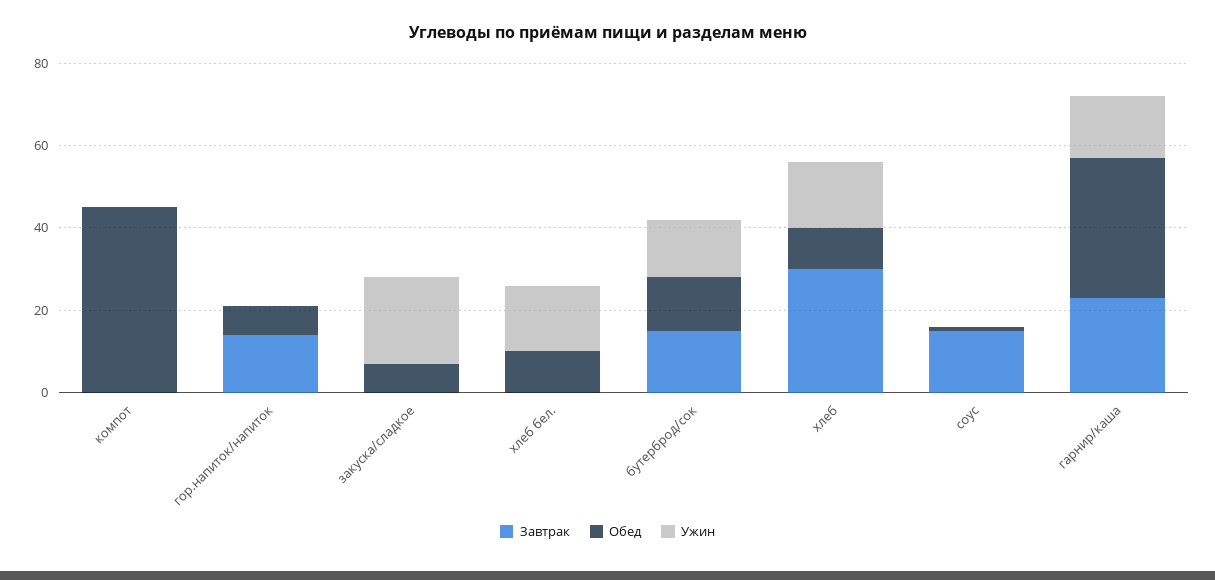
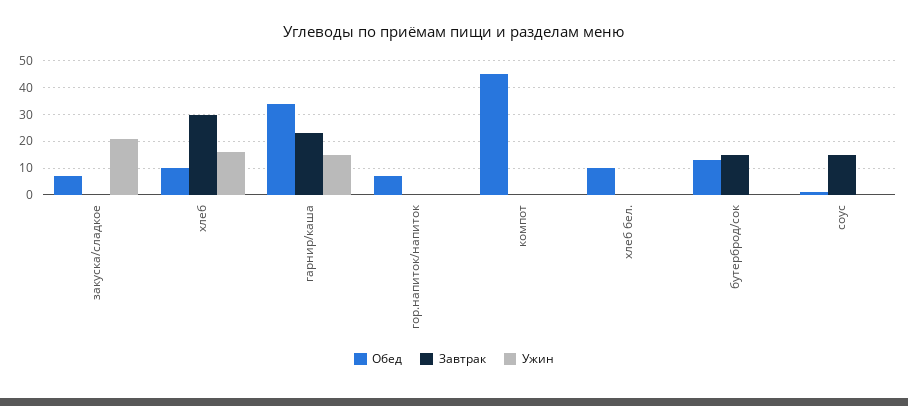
Завтрак, гор.напиток/напиток: 15 -> 0
Ужин, хлеб бел.: 15 -> 0
Ужин, бутерброд/сок: 15 -> 0

